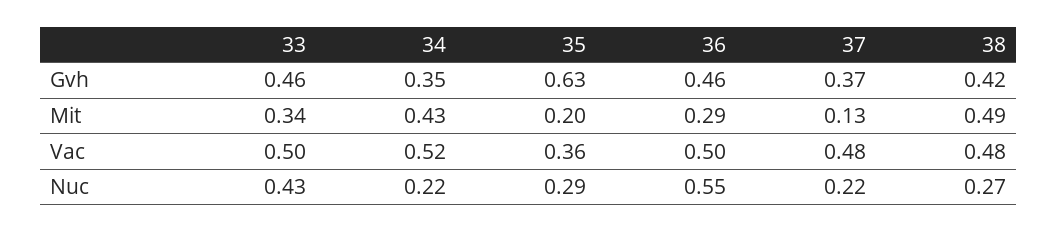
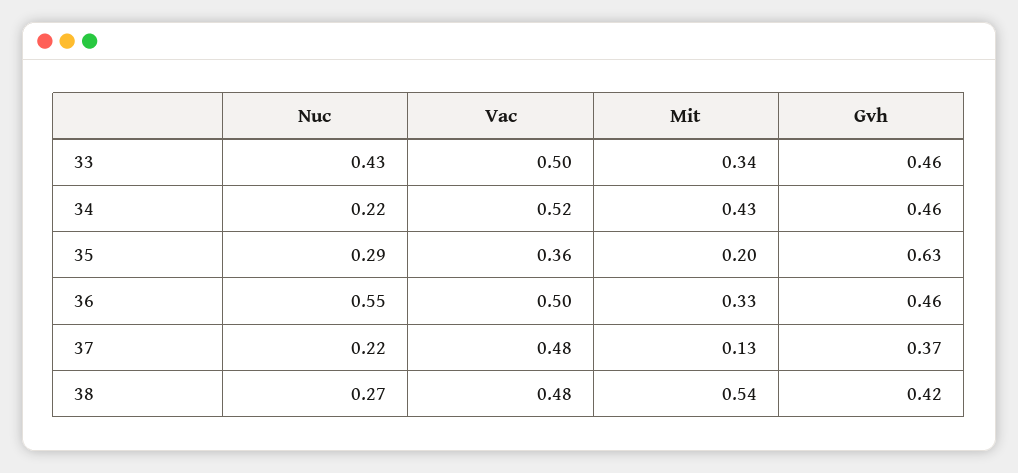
34, Gvh: 0.35 -> 0.46
36, Mit: 0.29 -> 0.33
38, Mit: 0.49 -> 0.54

